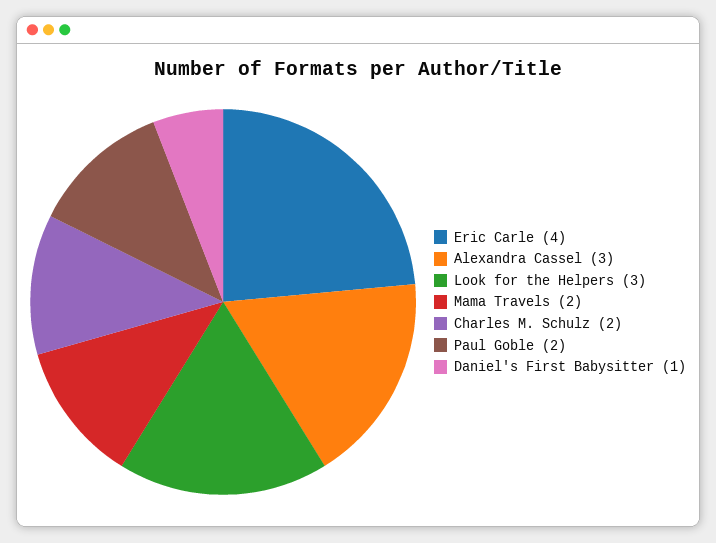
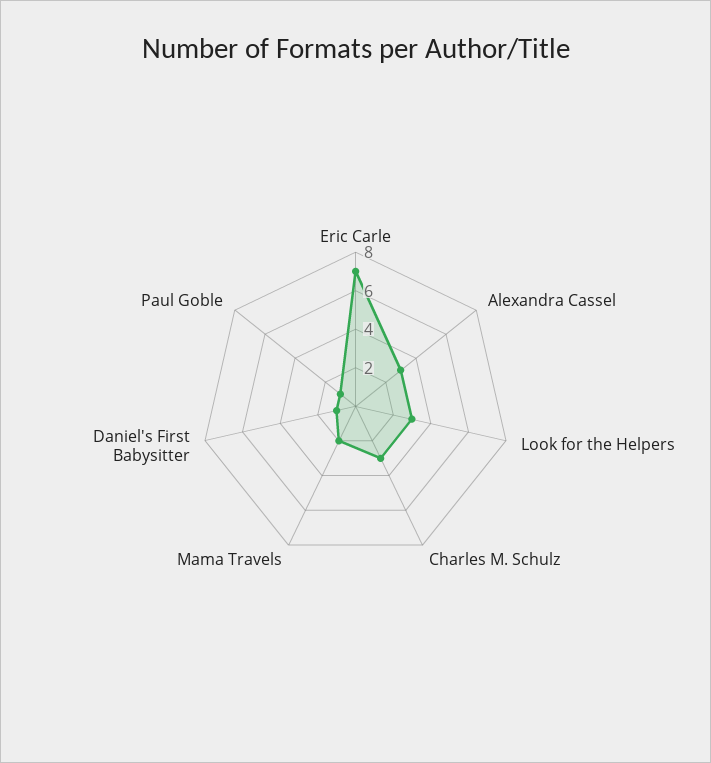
Eric Carle: 4 -> 7
Charles M. Schulz: 2 -> 3
Paul Goble: 2 -> 1

